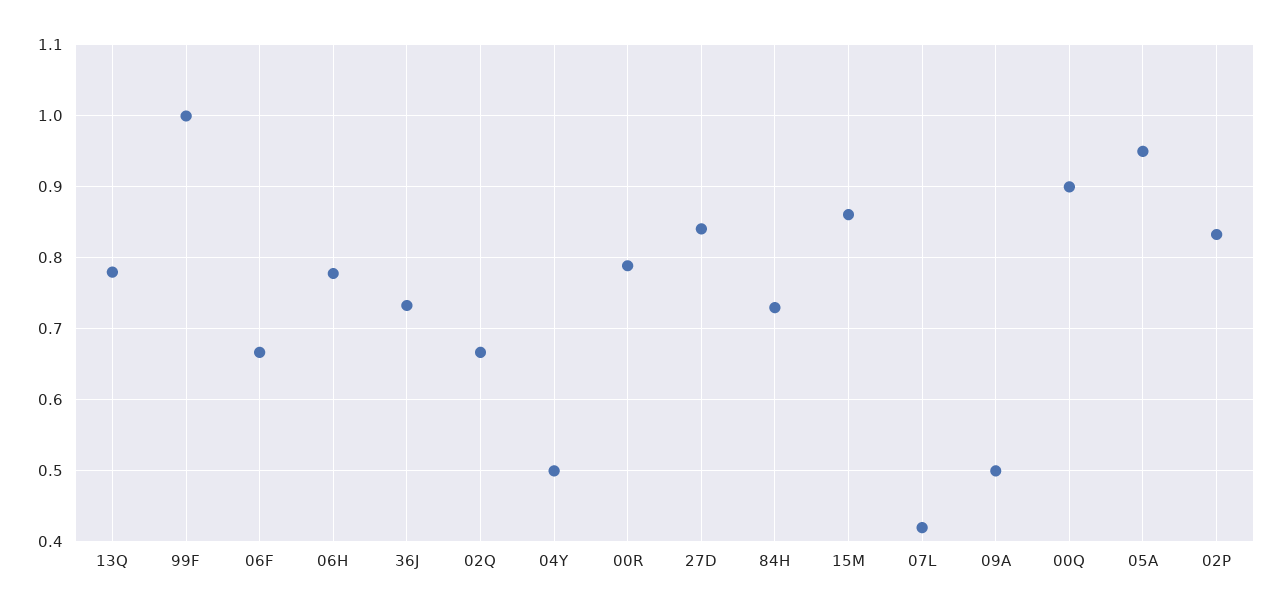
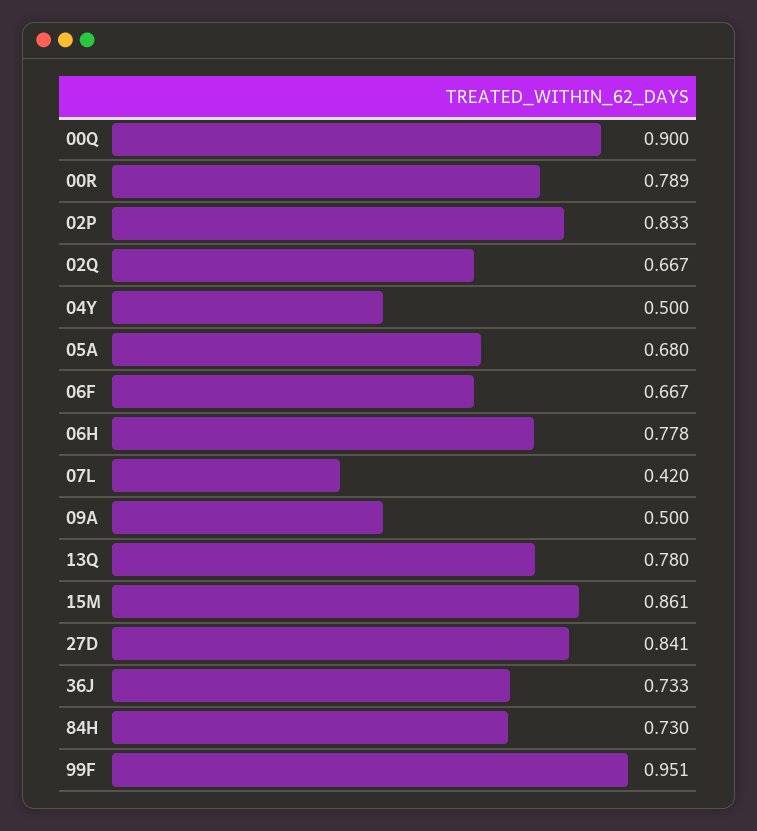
99F: 1 -> 0.951
05A: 0.95 -> 0.68

